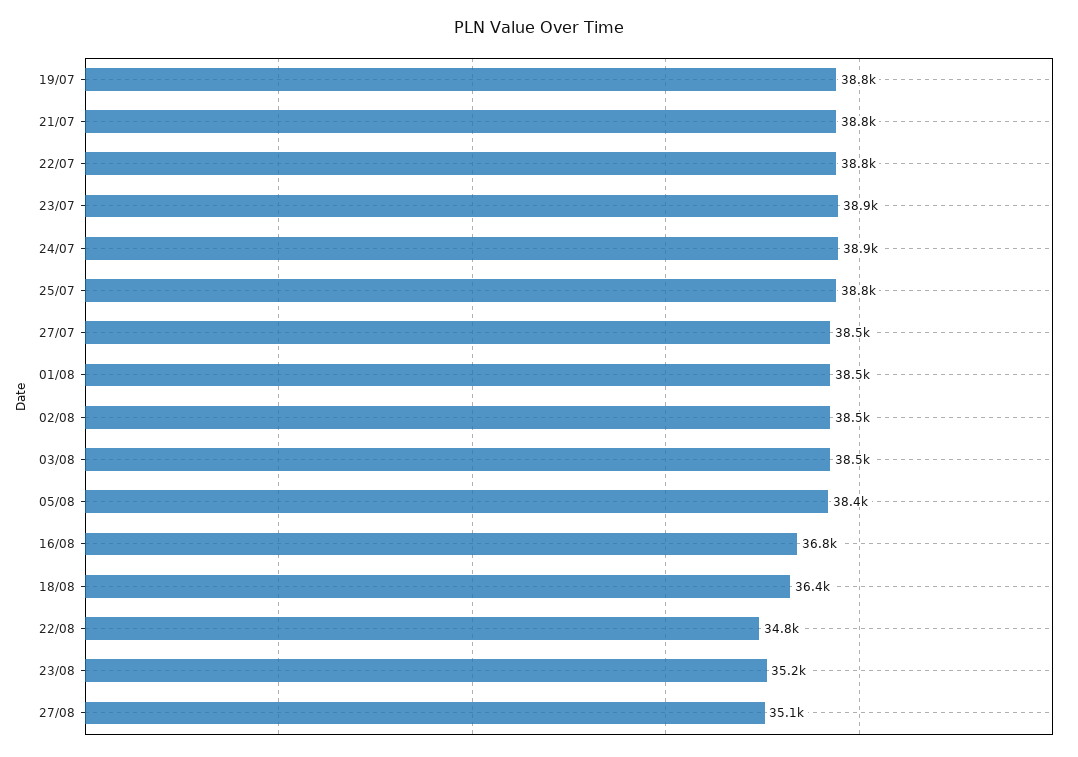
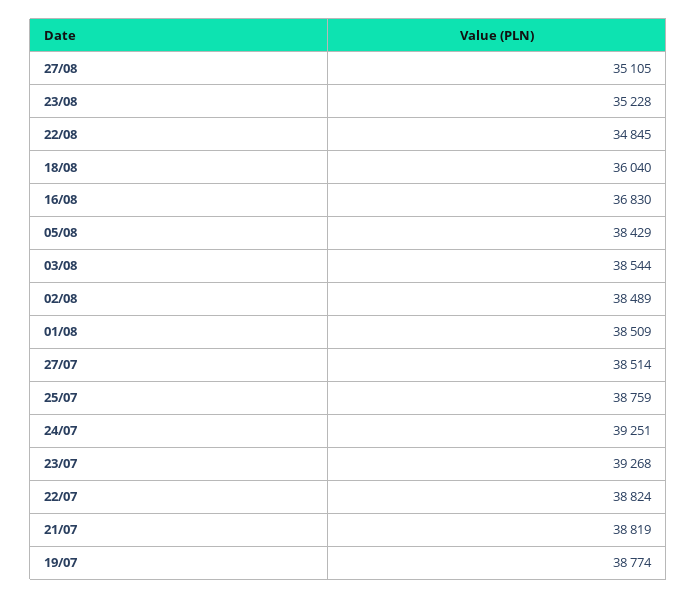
23/07: 38900 -> 39268
24/07: 38900 -> 39251
18/08: 36400 -> 36040

